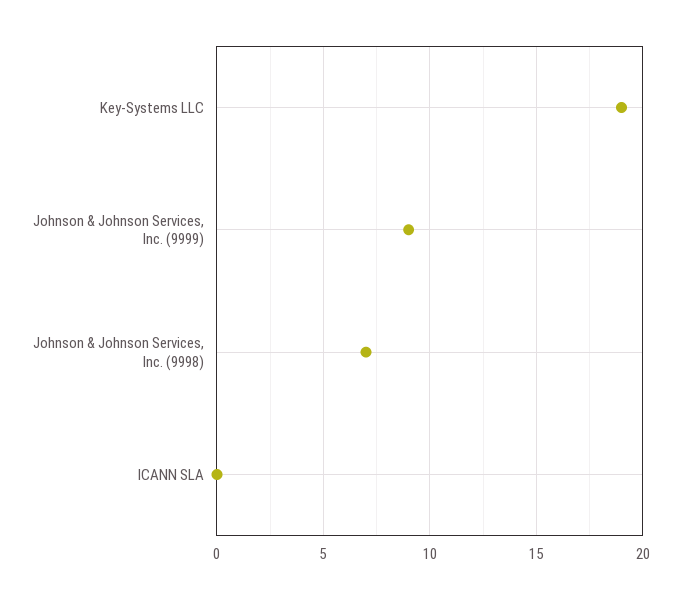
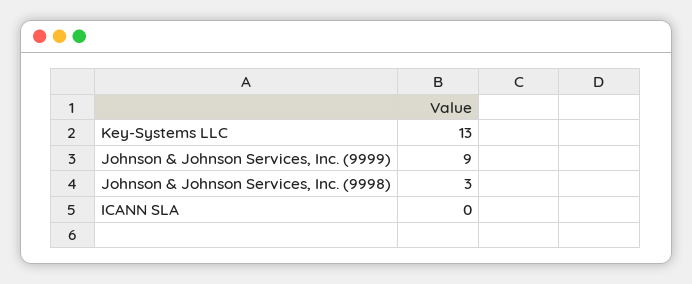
Key-Systems LLC: 19 -> 13
Johnson & Johnson Services, Inc. (9998): 7 -> 3

